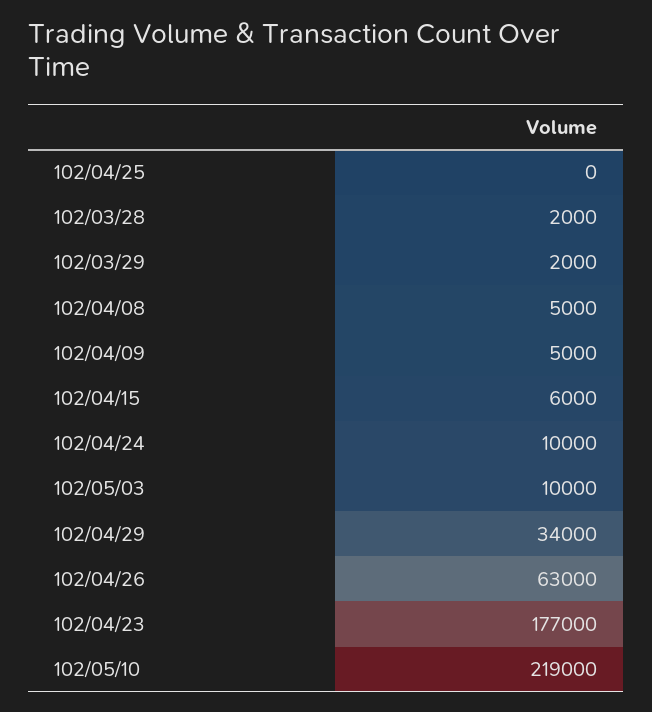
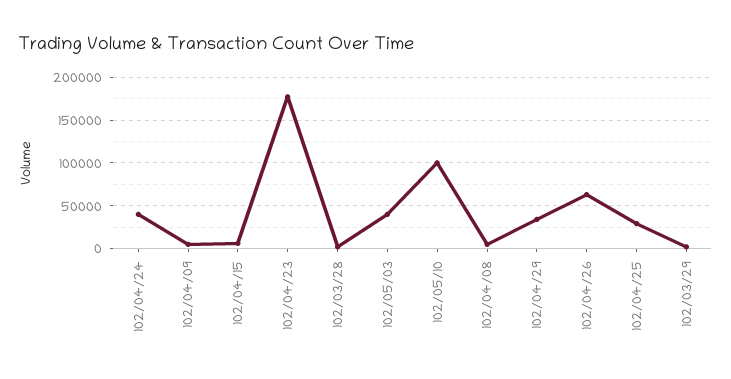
102/04/25: 0 -> 30000
102/04/24: 10000 -> 40000
102/05/03: 10000 -> 40000
102/05/10: 219000 -> 100000

